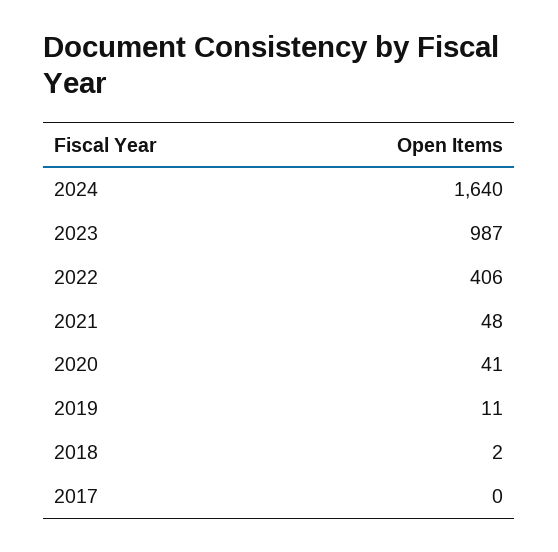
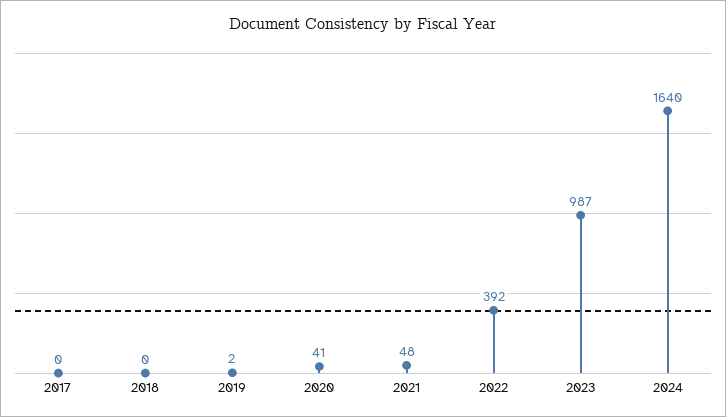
2022: 406 -> 392
2019: 11 -> 2
2018: 2 -> 0

